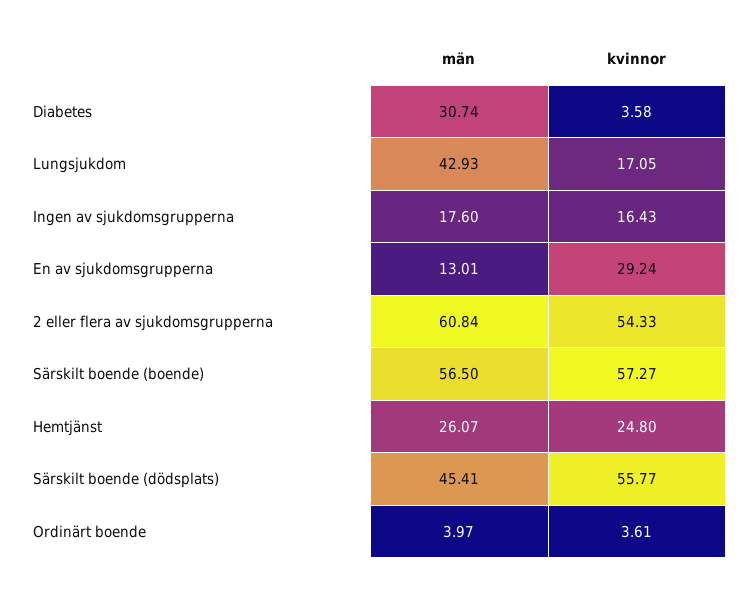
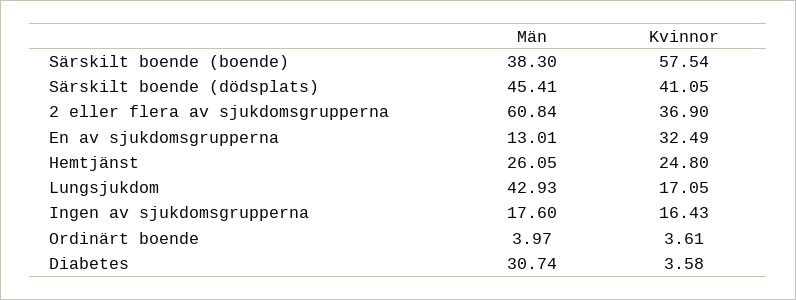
kvinnor, En av sjukdomsgrupperna: 29.24 -> 32.49
kvinnor, 2 eller flera av sjukdomsgrupperna: 54.33 -> 36.9
män, Särskilt boende (boende): 56.5 -> 38.3
kvinnor, Särskilt boende (boende): 57.27 -> 57.54
män, Hemtjänst: 26.07 -> 26.05
kvinnor, Särskilt boende (dödsplats): 55.77 -> 41.05

